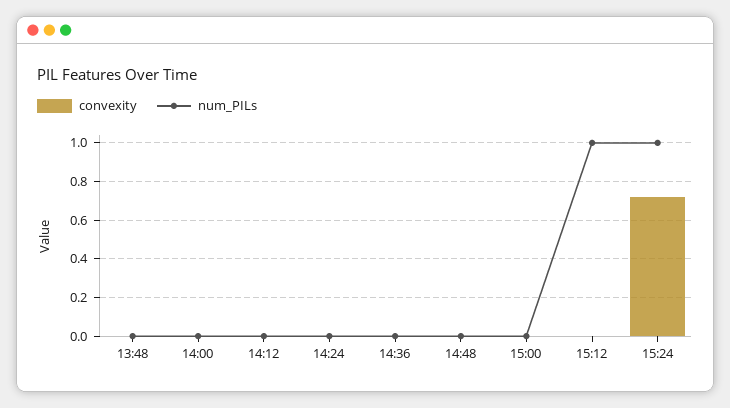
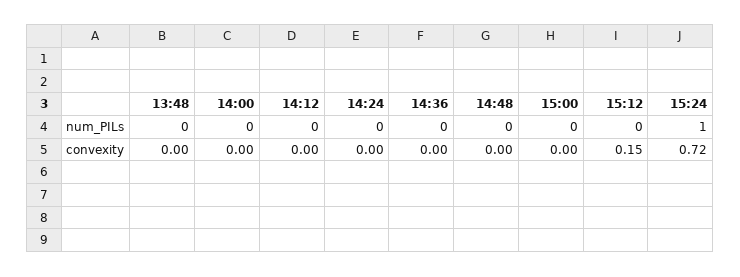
convexity, 15:12: 0 -> 0.15
num_PILs, 15:12: 1 -> 0

